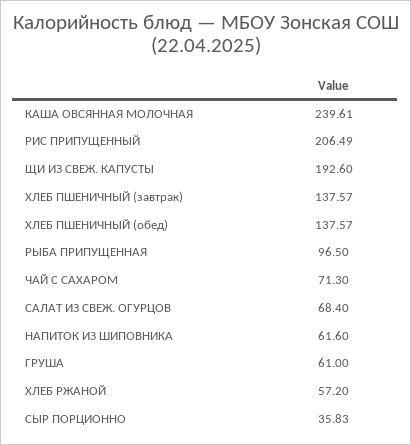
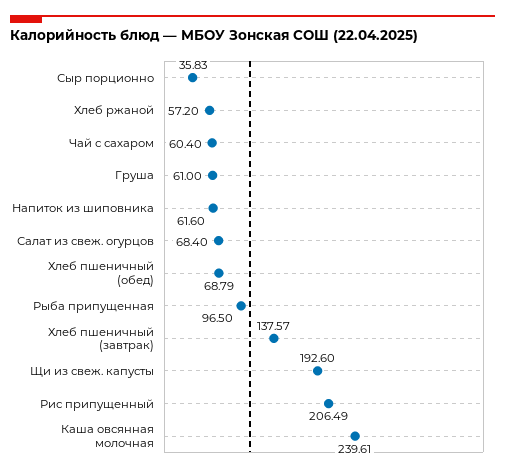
ХЛЕБ ПШЕНИЧНЫЙ (обед): 137.57 -> 68.79
ЧАЙ С САХАРОМ: 71.3 -> 60.4

